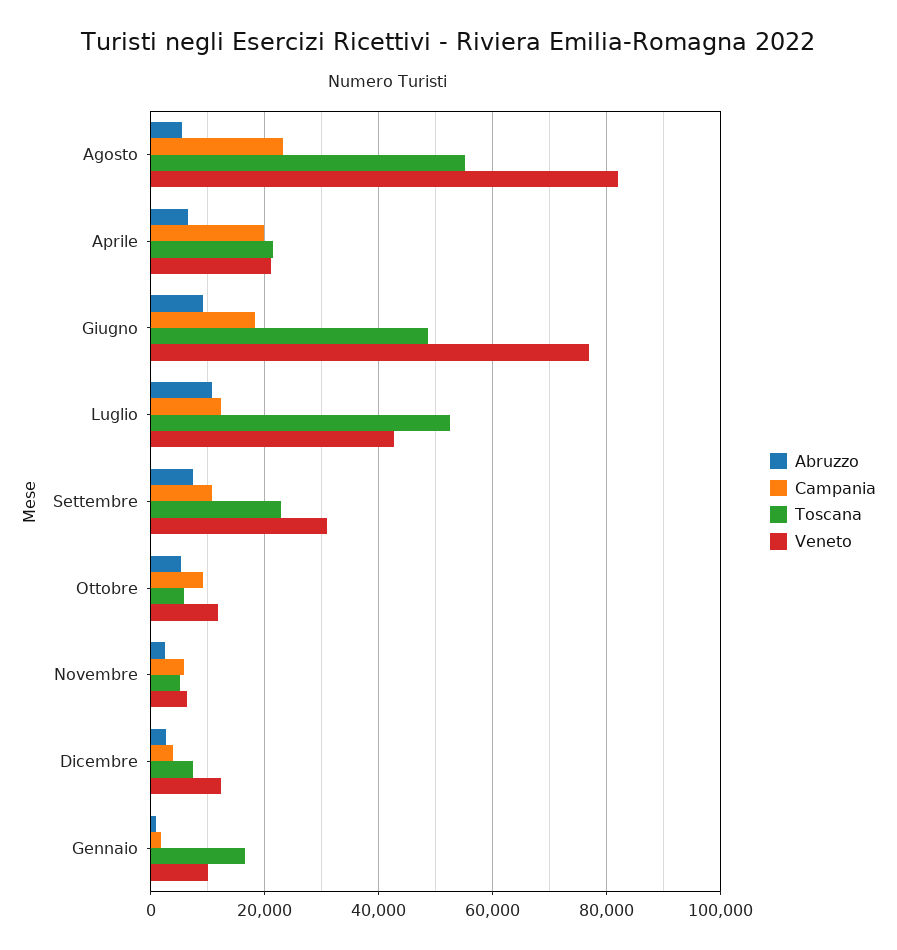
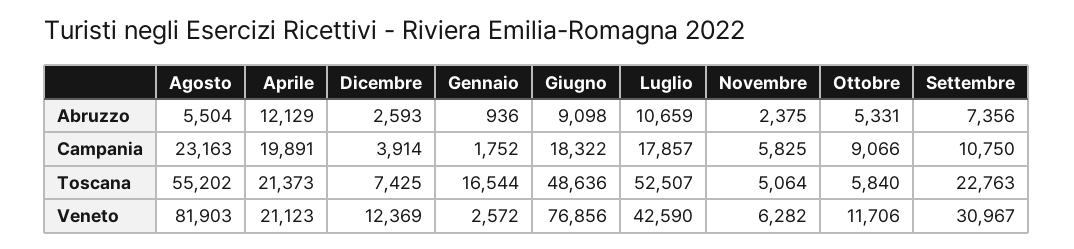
Abruzzo, Aprile: 6000 -> 12129
Campania, Luglio: 12000 -> 17857
Veneto, Gennaio: 10000 -> 2572

